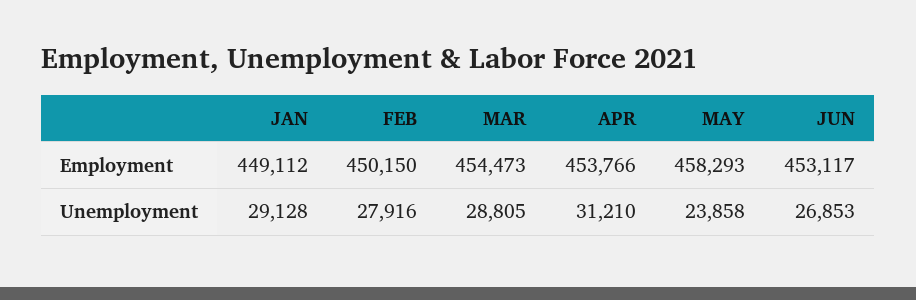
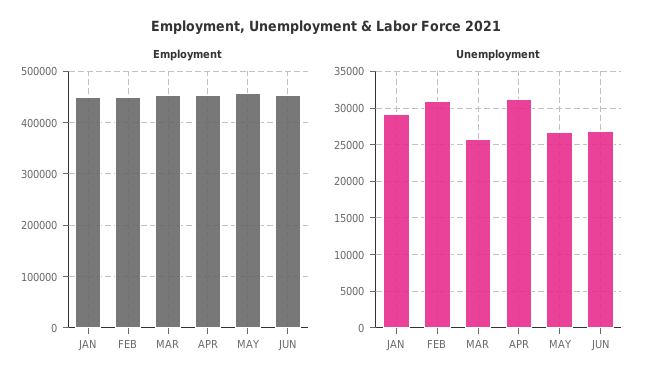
Unemployment, FEB: 27916 -> 31000
Unemployment, MAR: 28805 -> 26000
Unemployment, MAY: 23858 -> 27000

